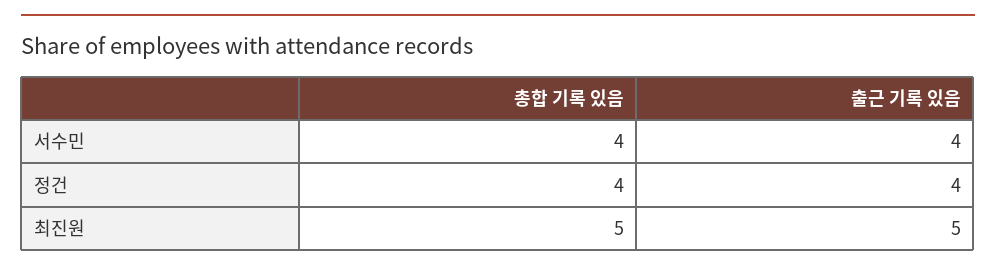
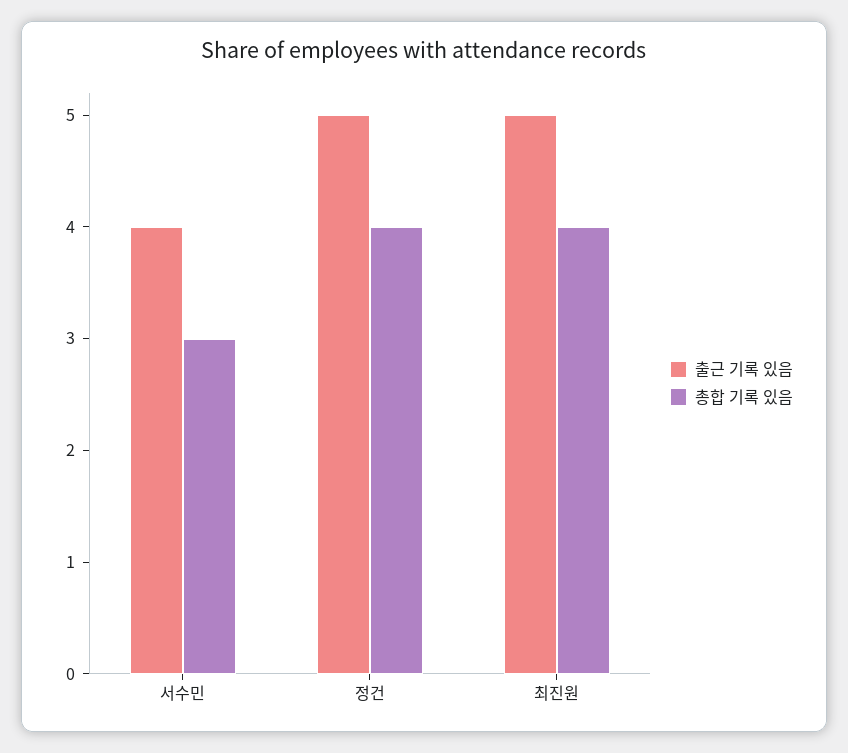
총합 기록 있음, 서수민: 4 -> 3
출근 기록 있음, 정건: 4 -> 5
총합 기록 있음, 최진원: 5 -> 4

